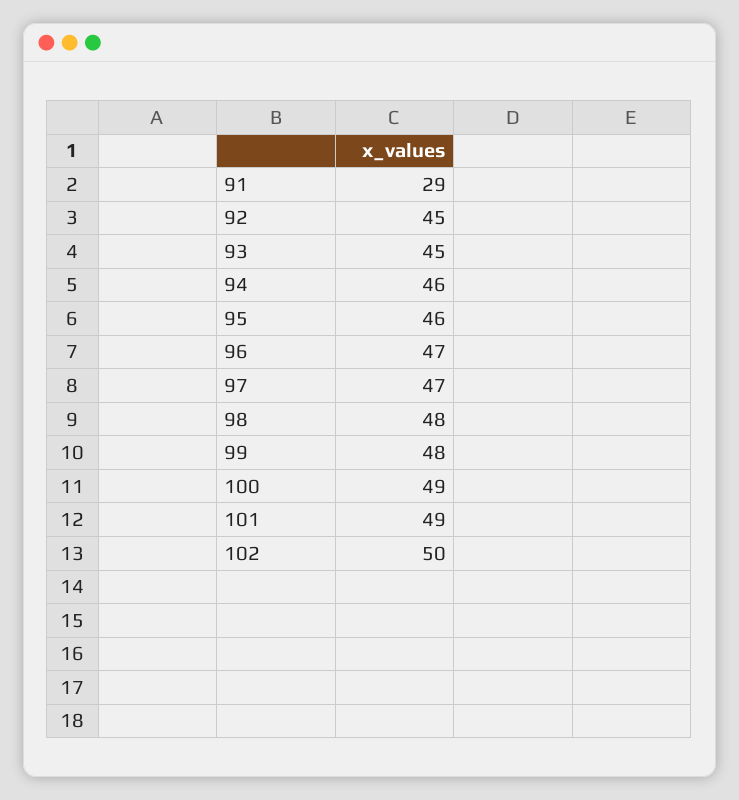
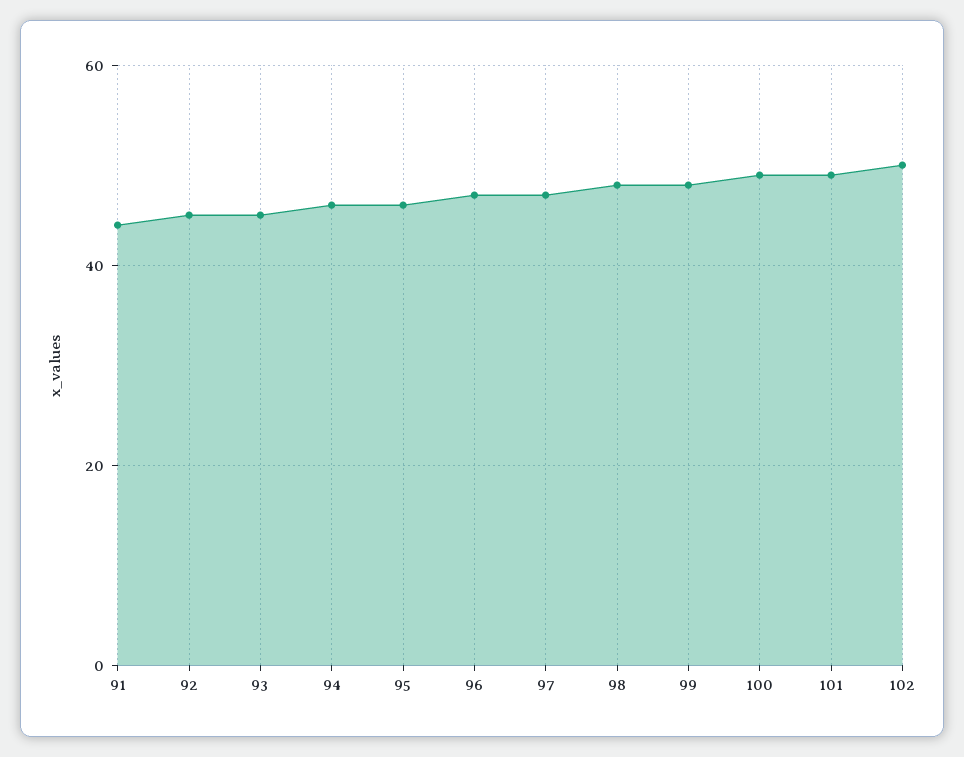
91: 29 -> 45

